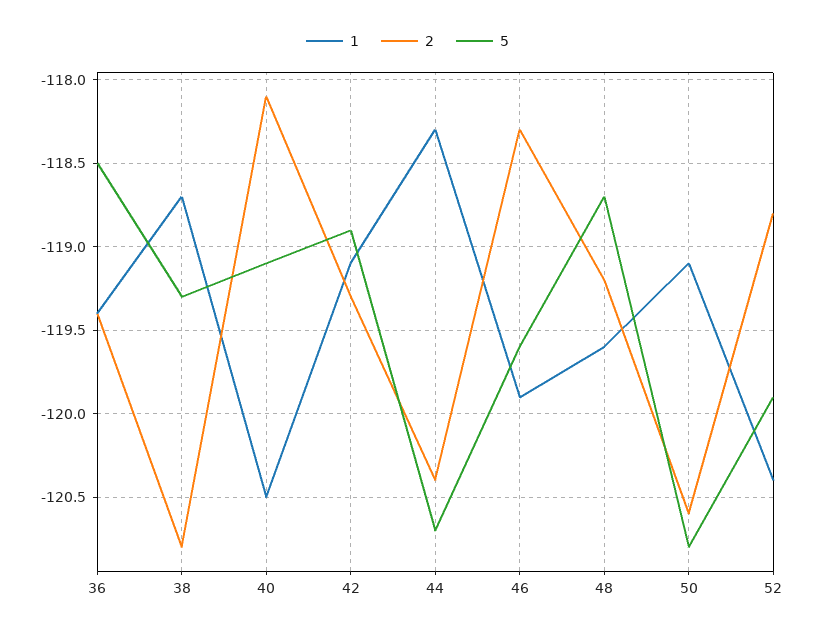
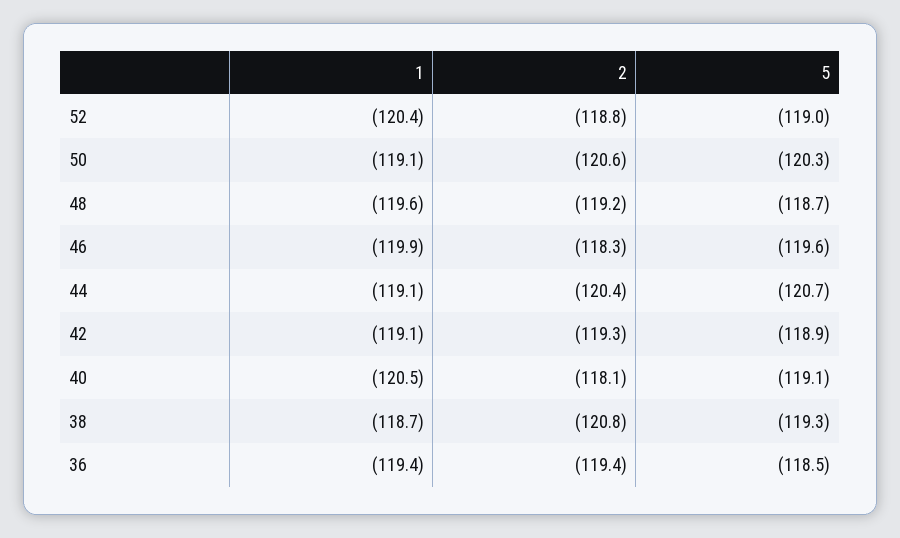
1, 44: -118.3 -> -119.1
5, 50: -120.8 -> -120.3
5, 52: -119.9 -> -119

